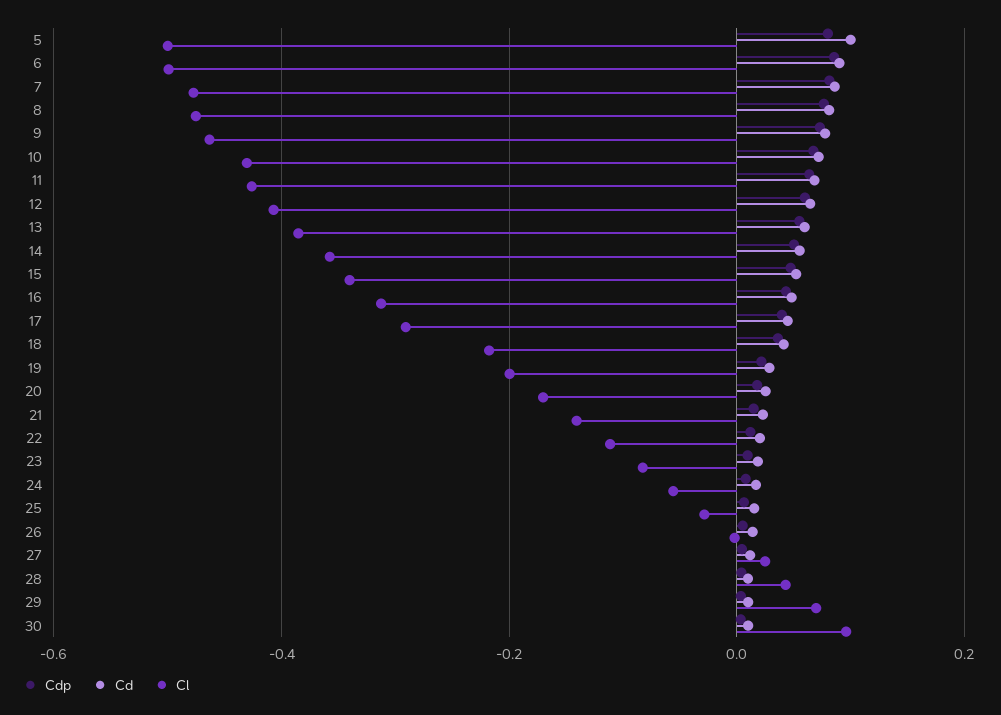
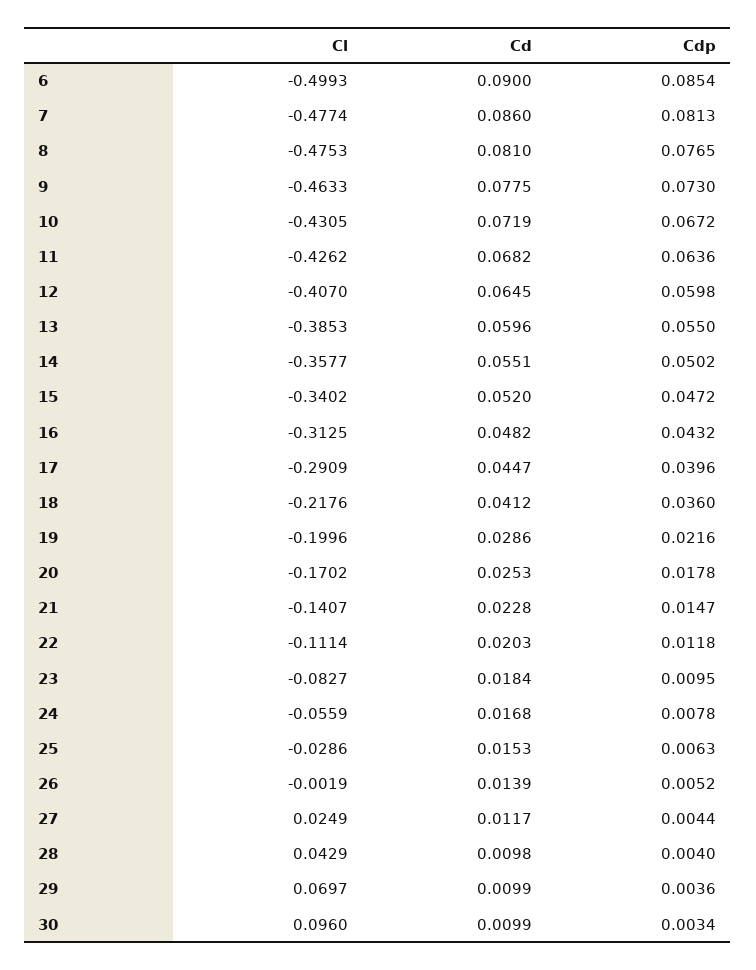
Cdp, 5: 0.08 -> none
Cd, 5: 0.1 -> none
Cl, 5: -0.5 -> none

